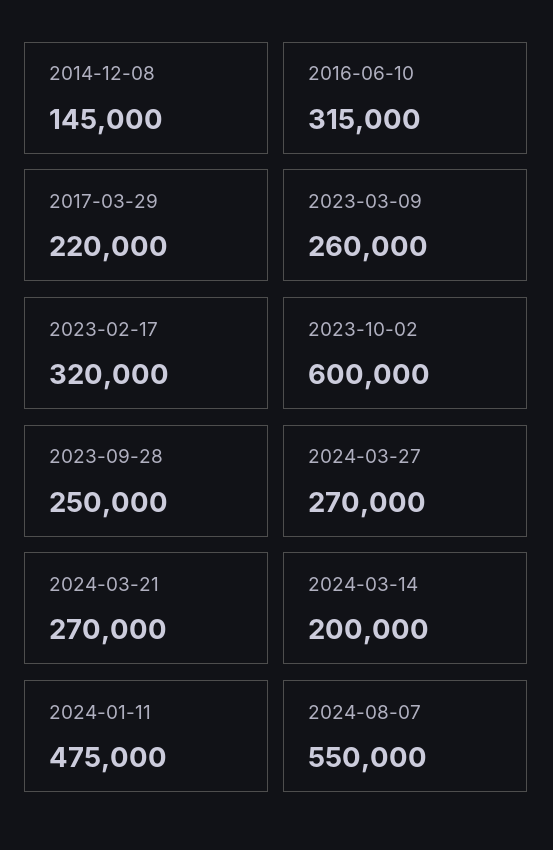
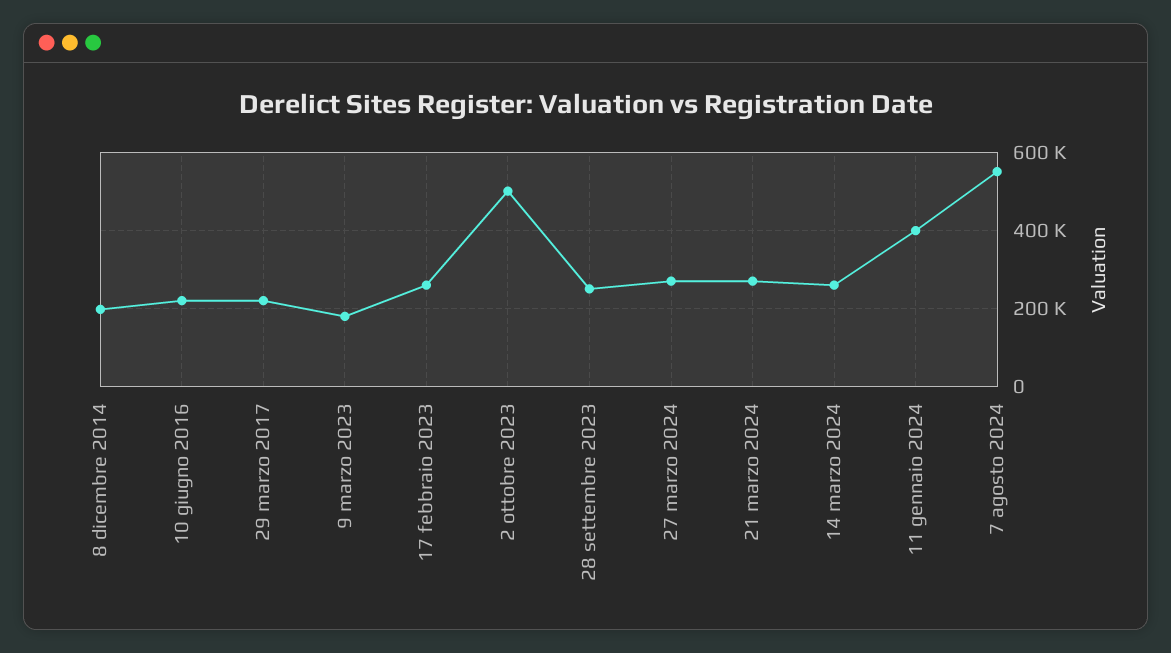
2014-12-08: 145000 -> 200000
2016-06-10: 315000 -> 220000
2023-03-09: 260000 -> 180000
2023-02-17: 320000 -> 260000
2023-10-02: 600000 -> 500000
2024-03-14: 200000 -> 260000
2024-01-11: 475000 -> 400000

